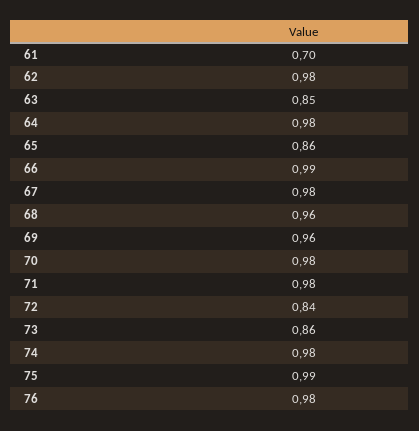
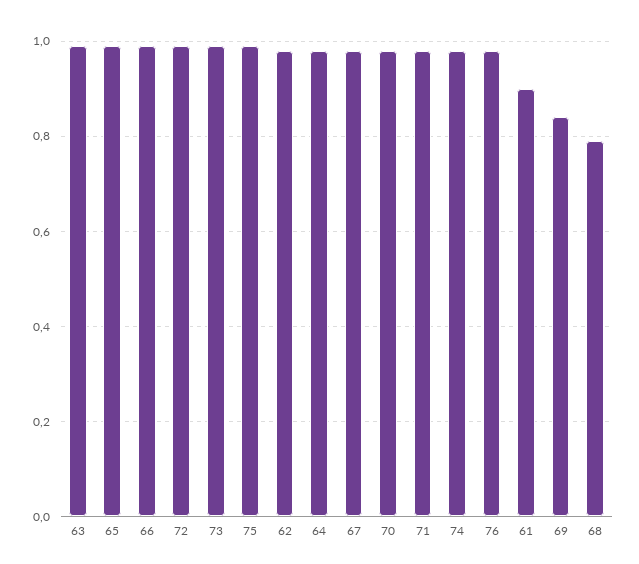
61: 0.7 -> 0.9
63: 0.85 -> 1
65: 0.86 -> 1
68: 0.96 -> 0.8
69: 0.96 -> 0.85
72: 0.84 -> 1
73: 0.86 -> 1

